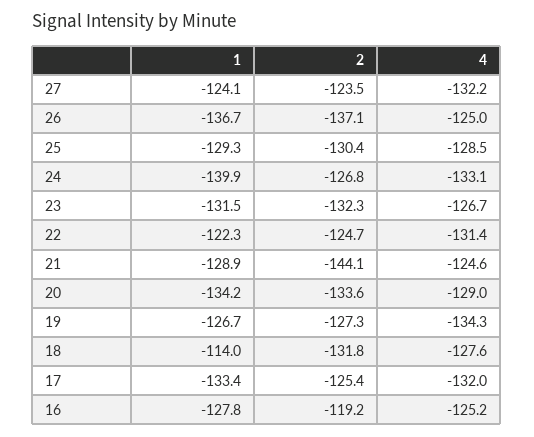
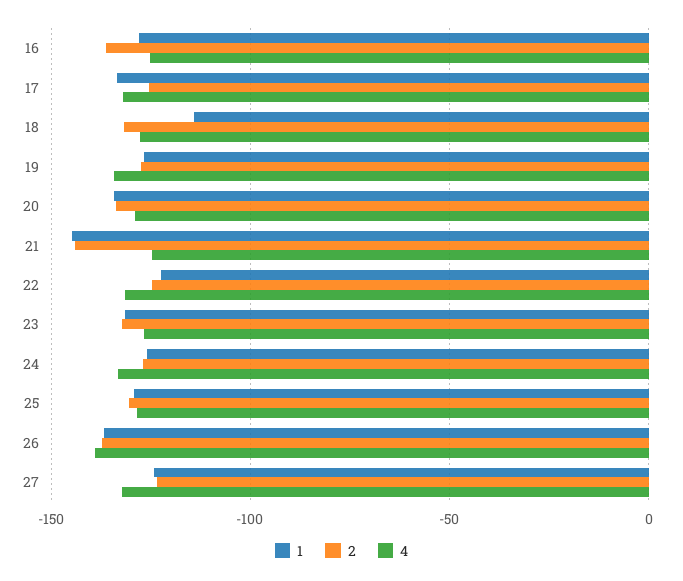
4, 26: -125 -> -140
1, 24: -139.9 -> -125
1, 21: -128.9 -> -145
2, 16: -119.2 -> -135

